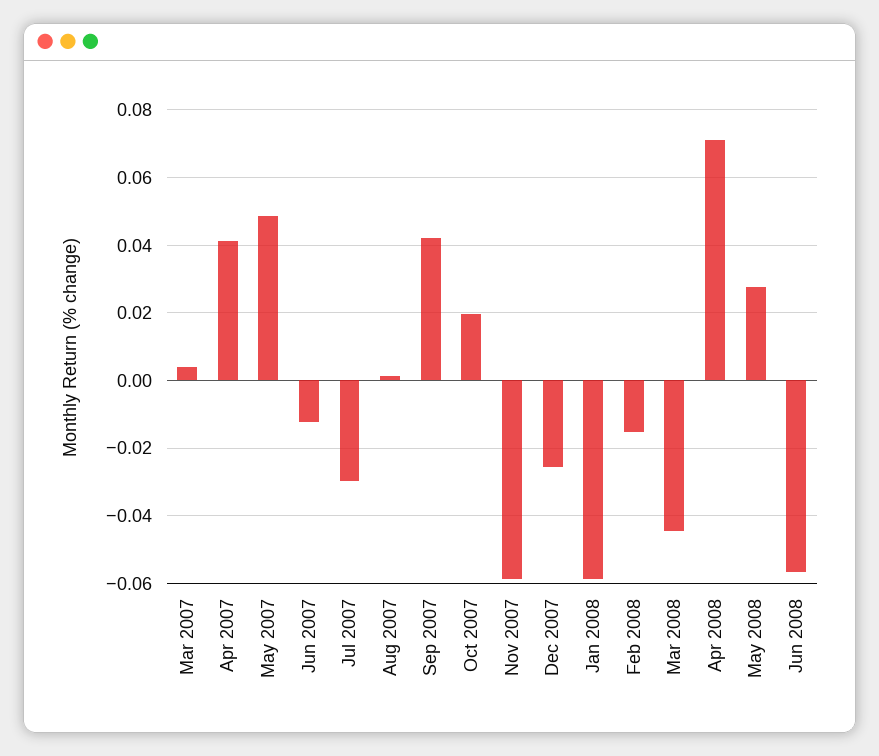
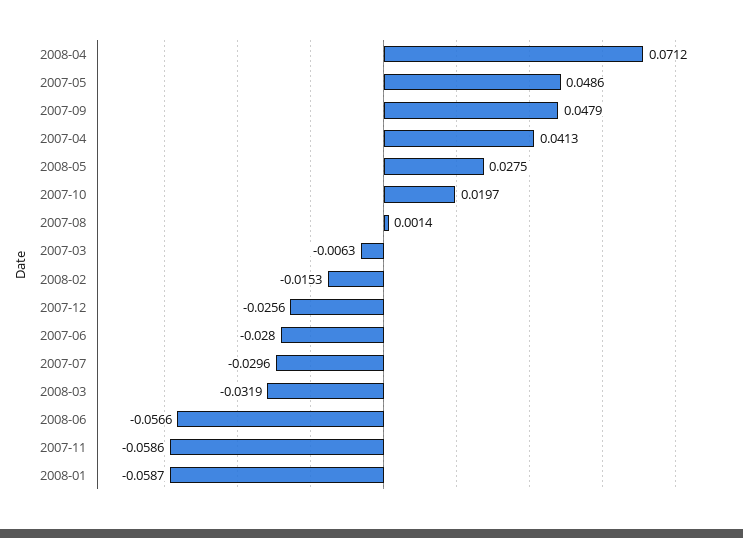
Mar 2007: 0.004 -> -0.0063
Jun 2007: -0.012 -> -0.028
Sep 2007: 0.042 -> 0.0479
Mar 2008: -0.044 -> -0.0319

